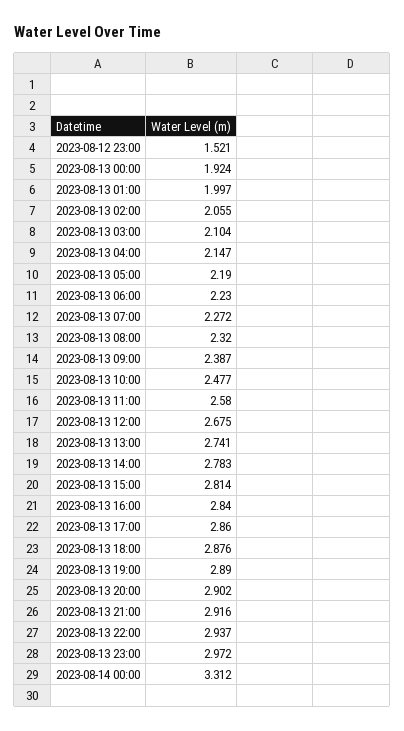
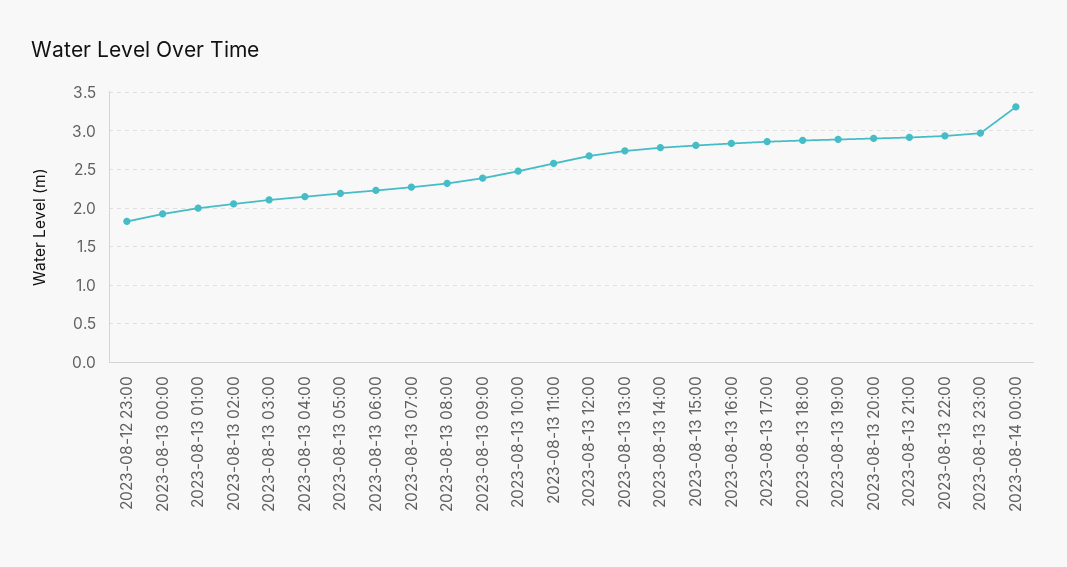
2023-08-12 23:00: 1.521 -> 1.8

